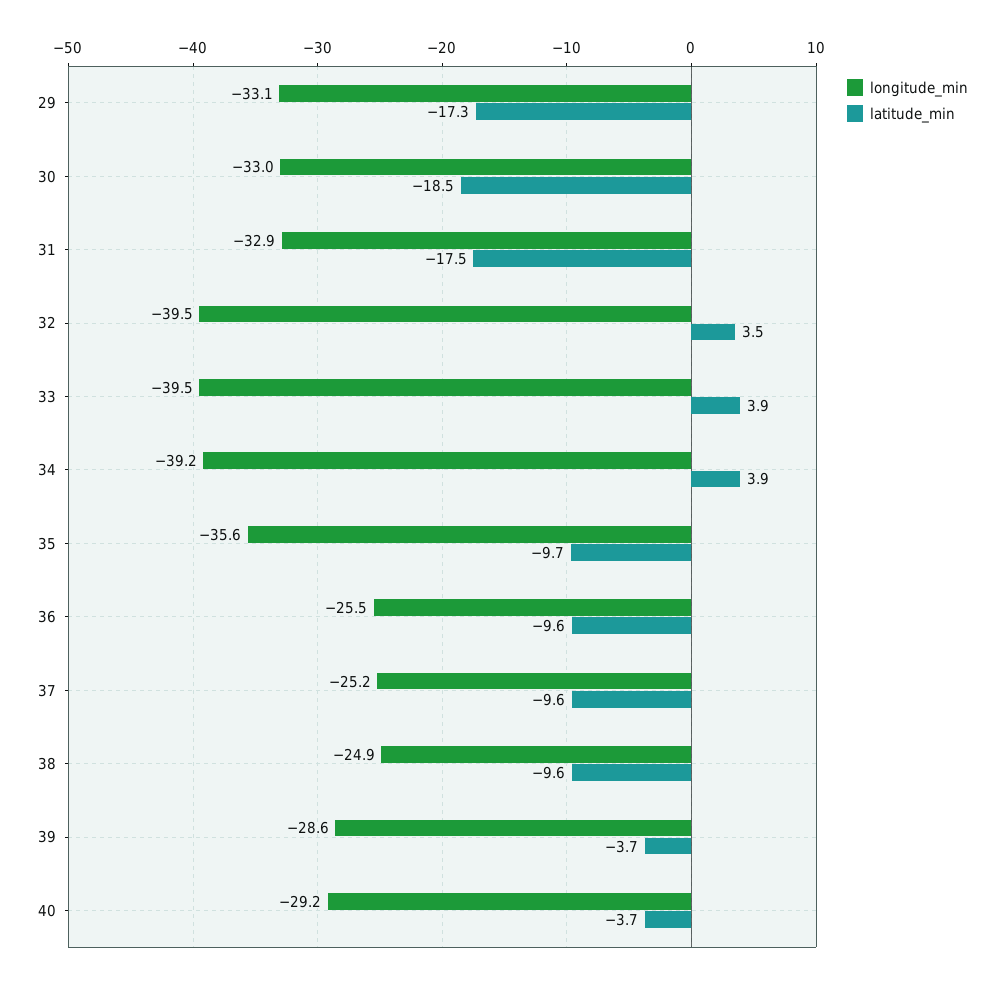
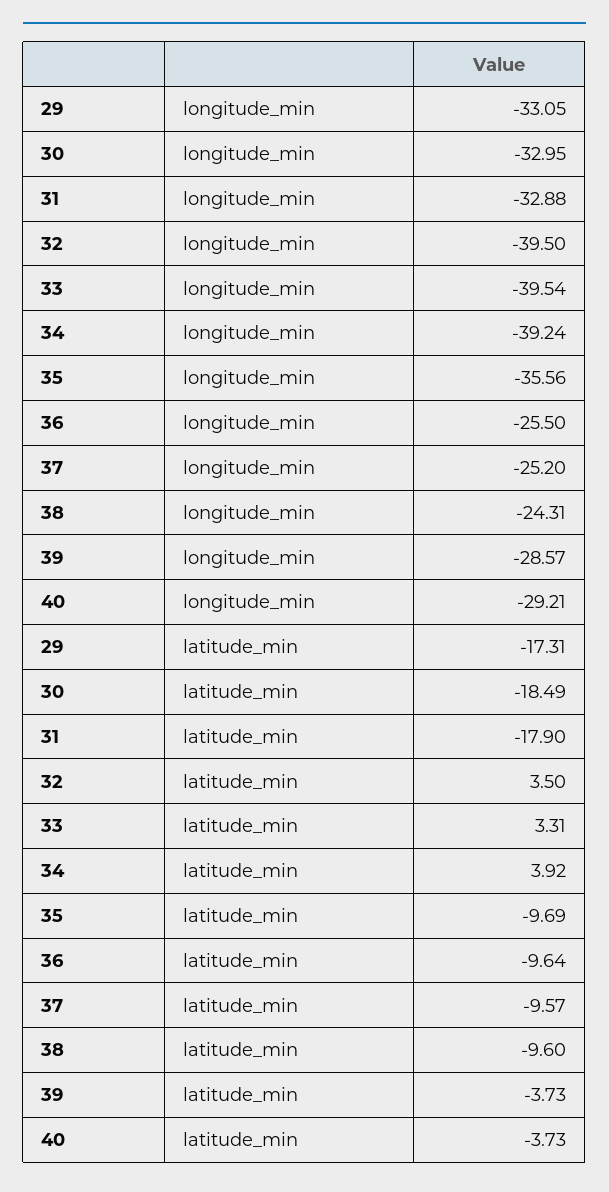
latitude_min, 31: -17.5 -> -17.9
latitude_min, 33: 3.9 -> 3.31
longitude_min, 38: -24.9 -> -24.31

